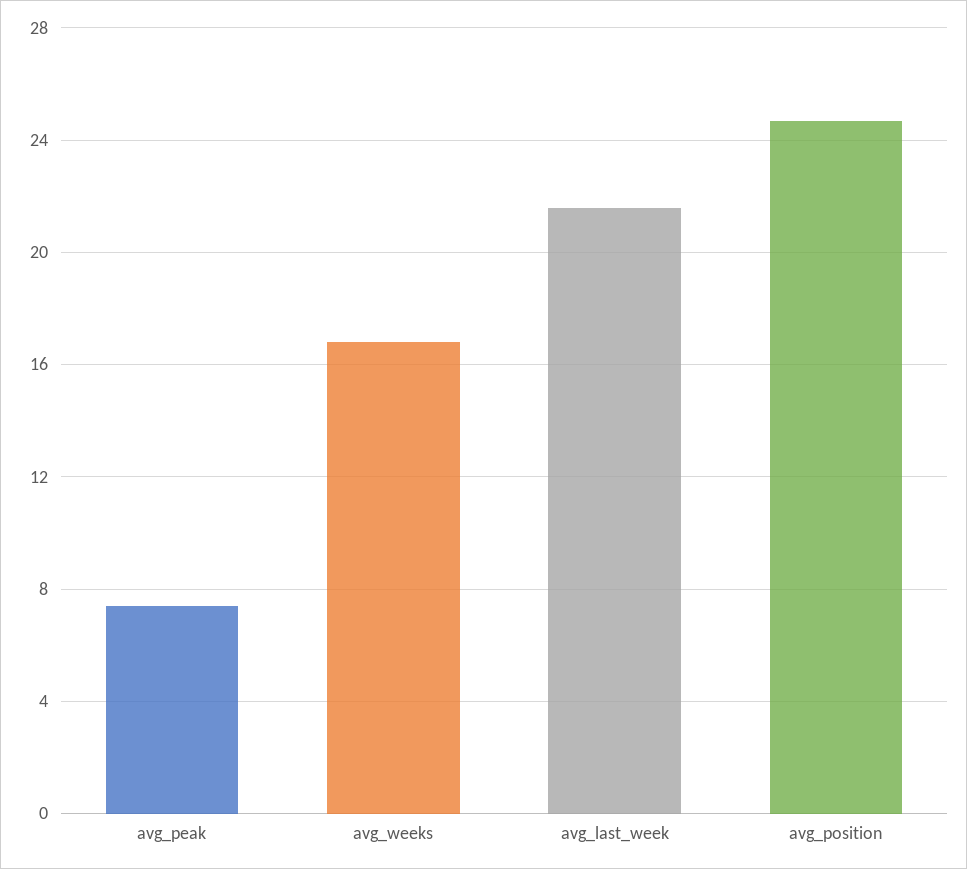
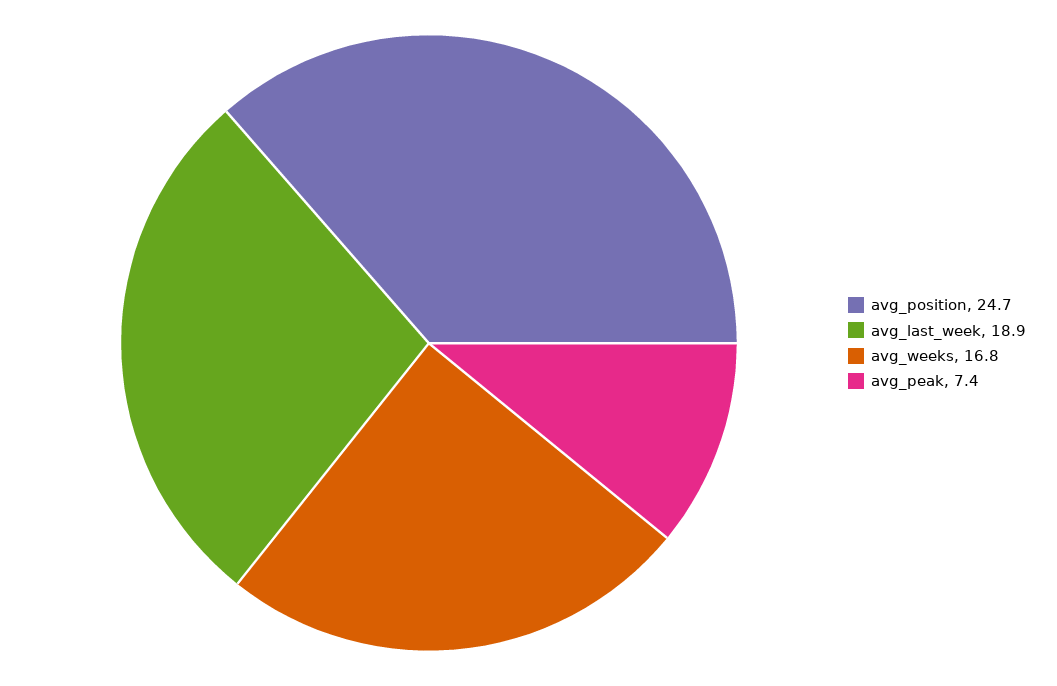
avg_last_week: 21.5 -> 18.9

